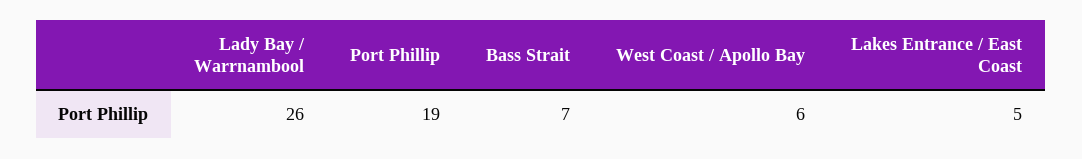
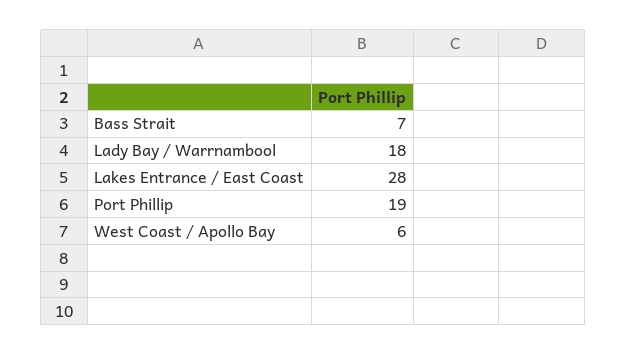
Lady Bay / Warrnambool: 26 -> 18
Lakes Entrance / East Coast: 5 -> 28

